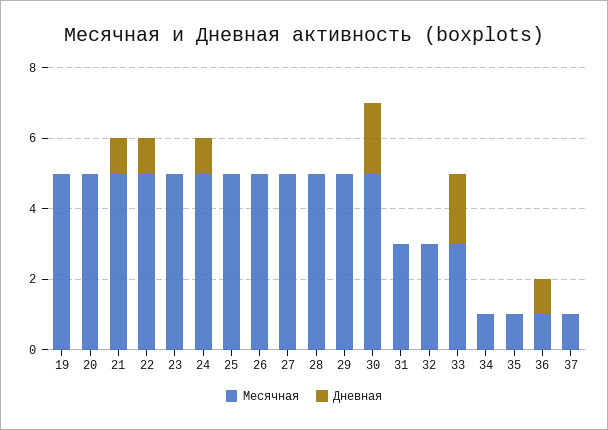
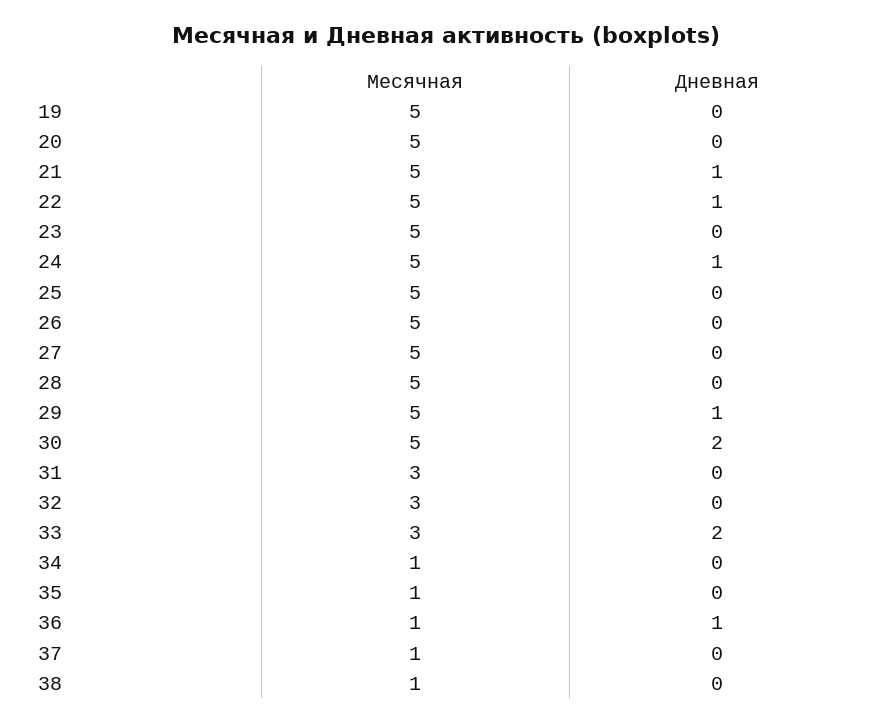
Дневная, 29: 0 -> 1
Месячная, 38: none -> 1
Дневная, 38: none -> 0

